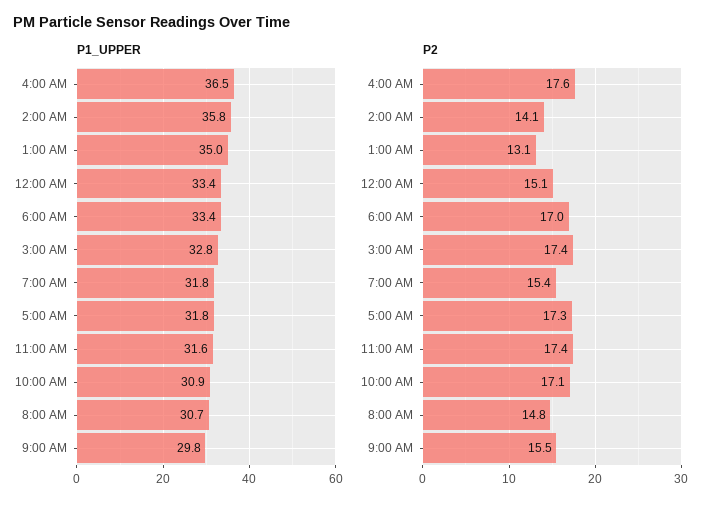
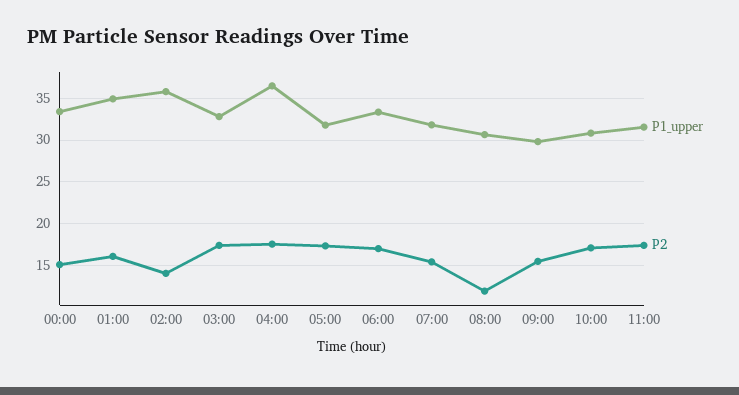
P2, 1:00 AM: 13.1 -> 16
P2, 8:00 AM: 14.8 -> 12

